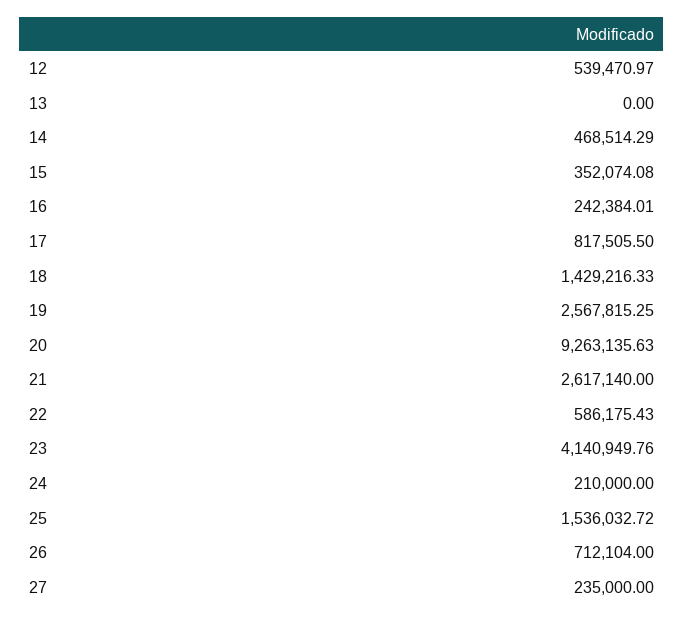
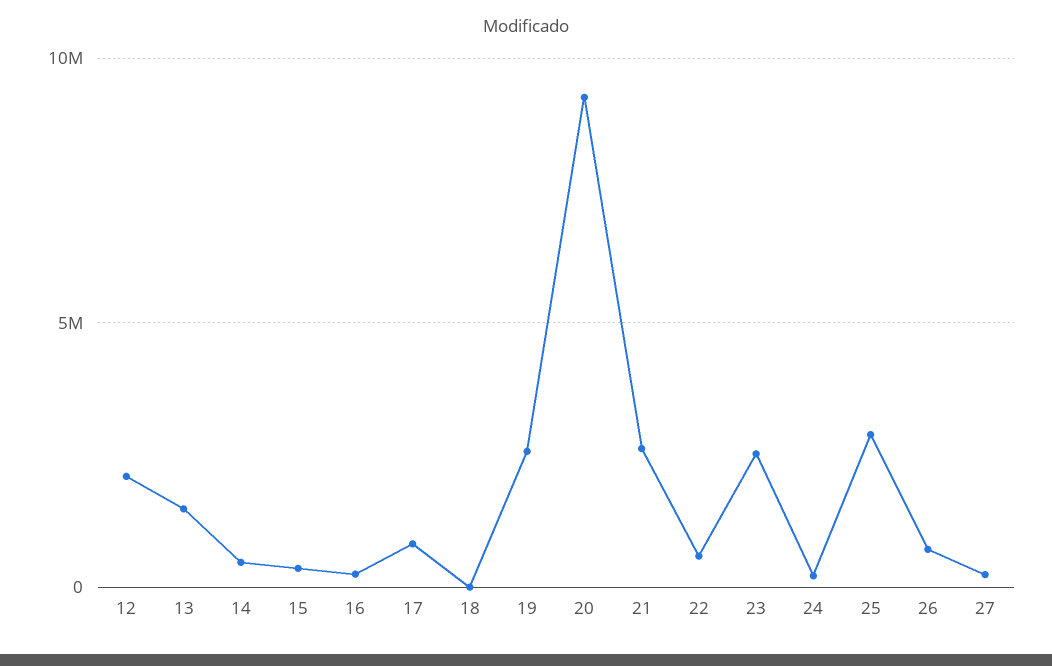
12: 539470.97 -> 2000000
13: 0 -> 1500000
18: 1429216.33 -> 0
23: 4140949.76 -> 2500000
25: 1536032.72 -> 3000000

